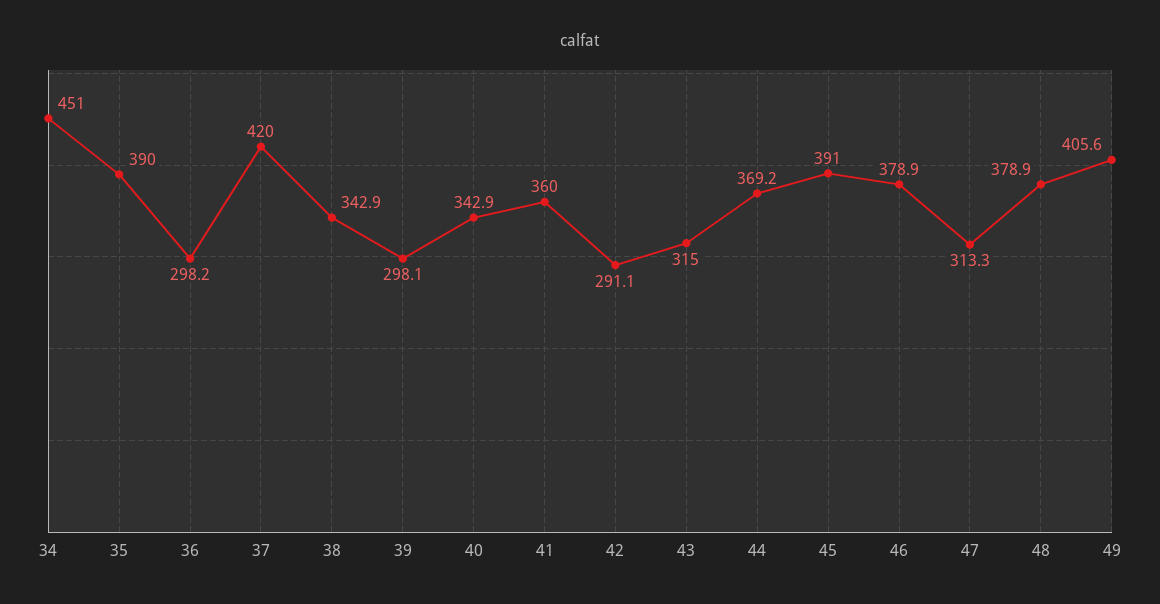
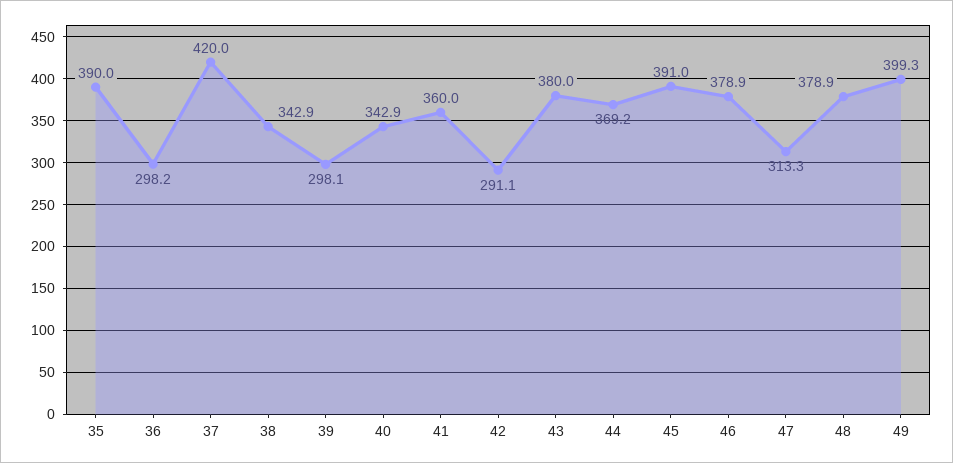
34: 451 -> none
43: 315 -> 380
49: 405.6 -> 399.3

